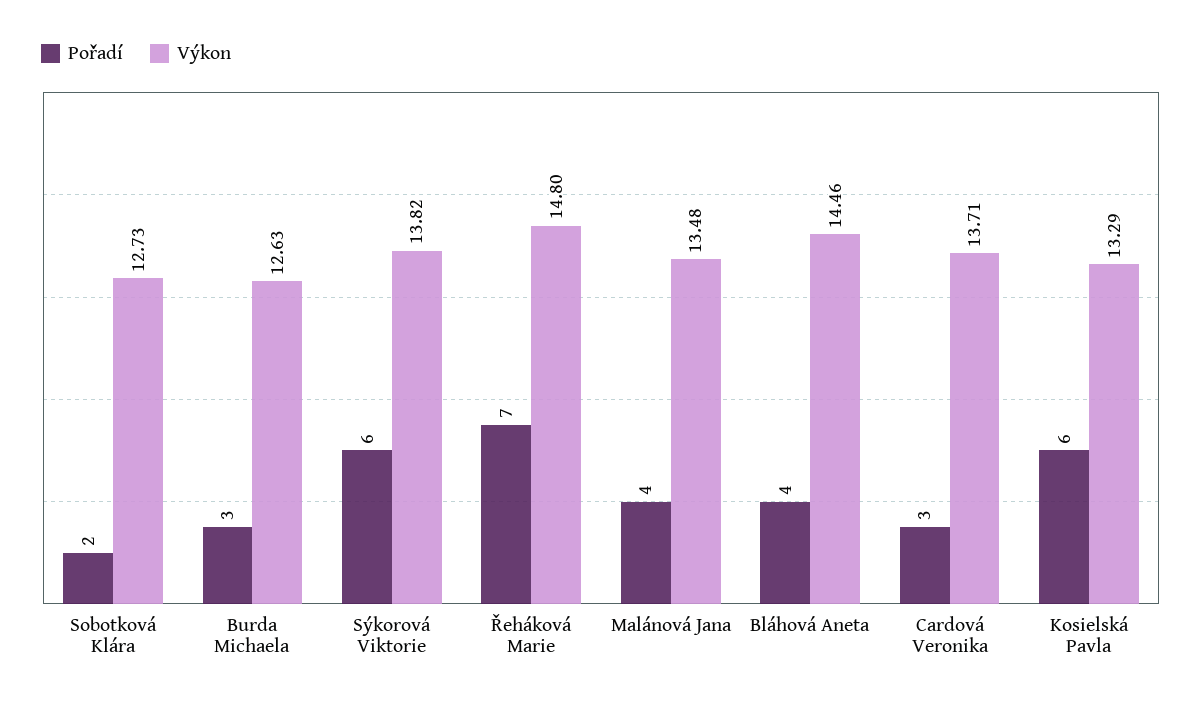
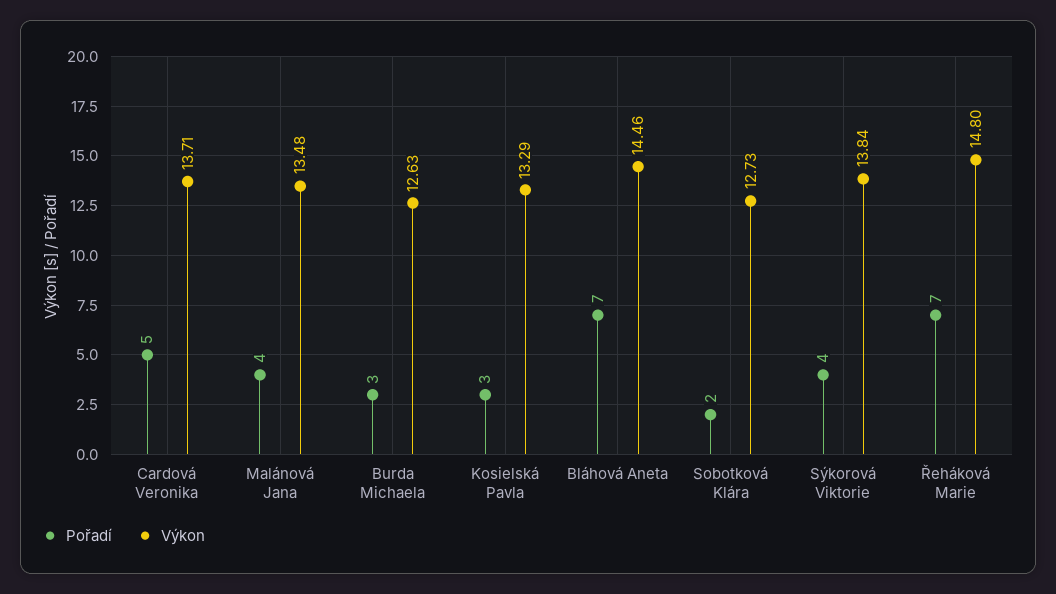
Pořadí, Sýkorová Viktorie: 6 -> 4
Výkon, Sýkorová Viktorie: 13.82 -> 13.84
Pořadí, Bláhová Aneta: 4 -> 7
Pořadí, Cardová Veronika: 3 -> 5
Pořadí, Kosielská Pavla: 6 -> 3

